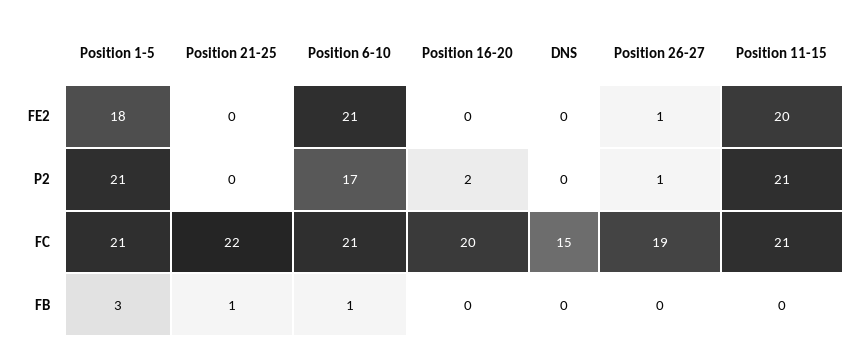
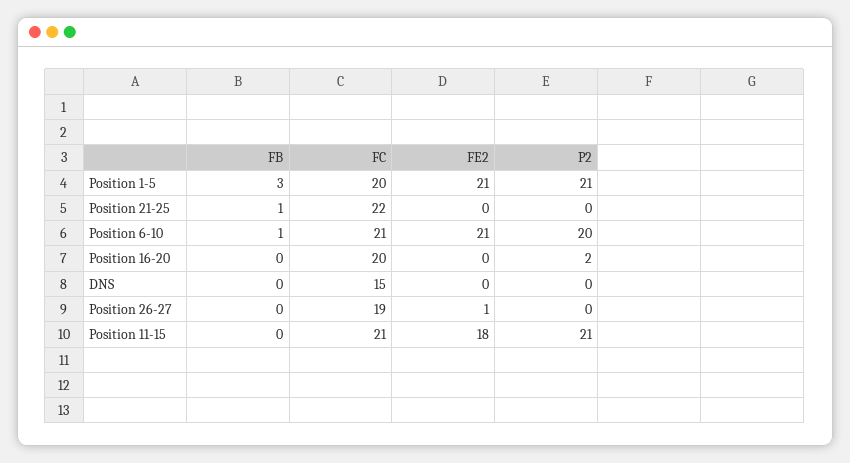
Position 1-5, FE2: 18 -> 21
Position 11-15, FE2: 20 -> 18
Position 6-10, P2: 17 -> 20
Position 26-27, P2: 1 -> 0
Position 1-5, FC: 21 -> 20

